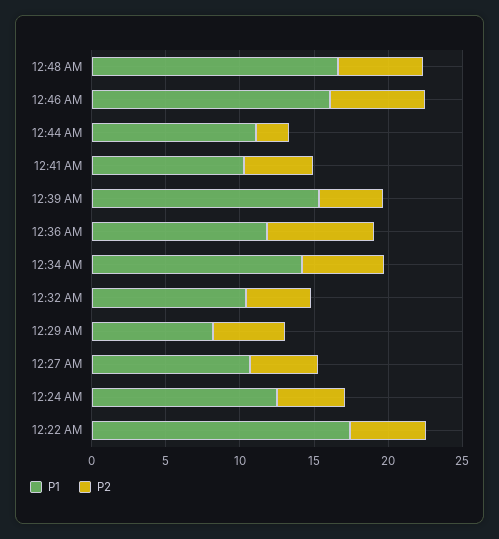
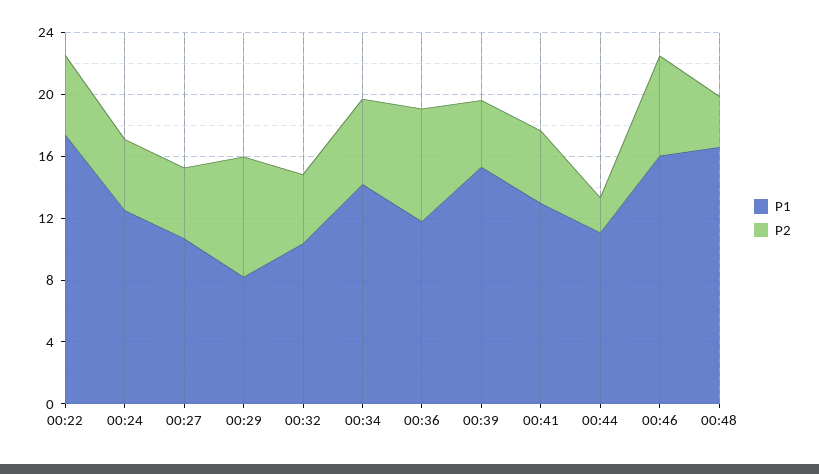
P2, 12:48 AM: 6 -> 3
P1, 12:41 AM: 10 -> 13
P2, 12:29 AM: 5 -> 8

